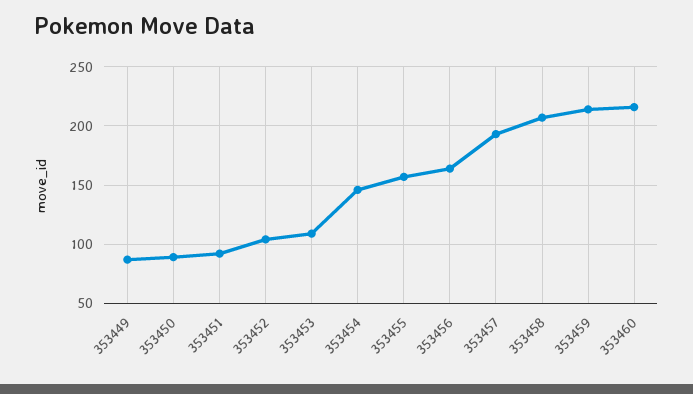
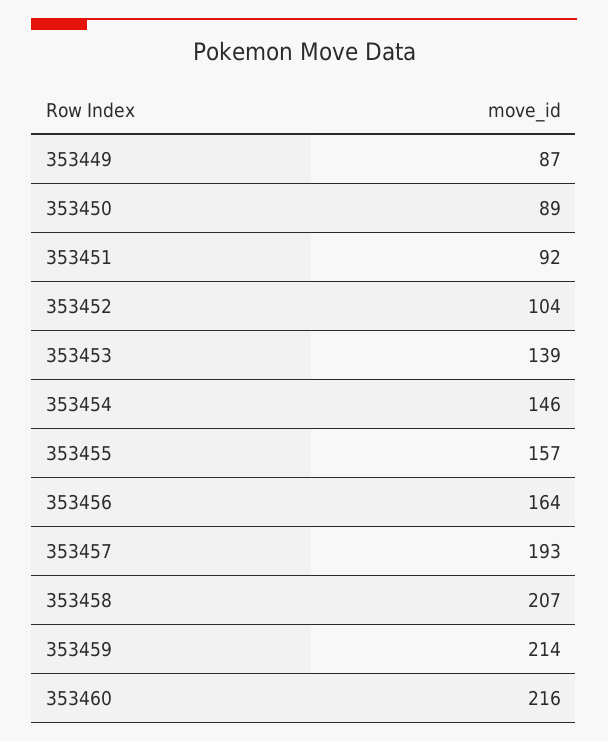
353453: 110 -> 139

